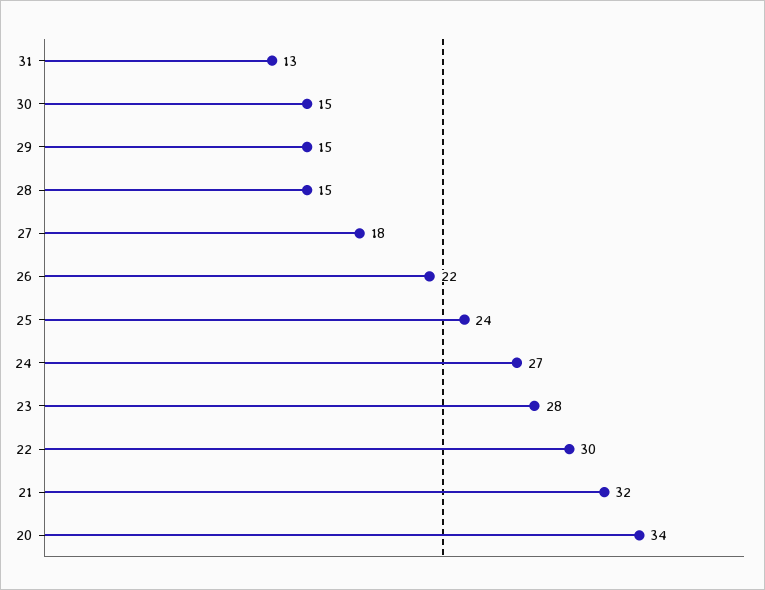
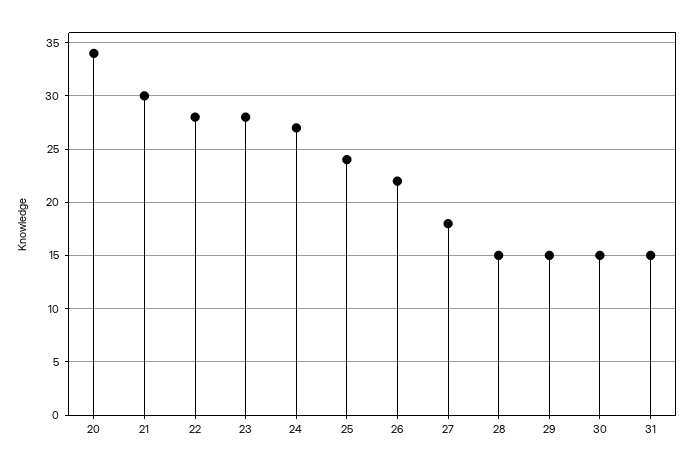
31: 13 -> 15
22: 30 -> 28
21: 32 -> 30

